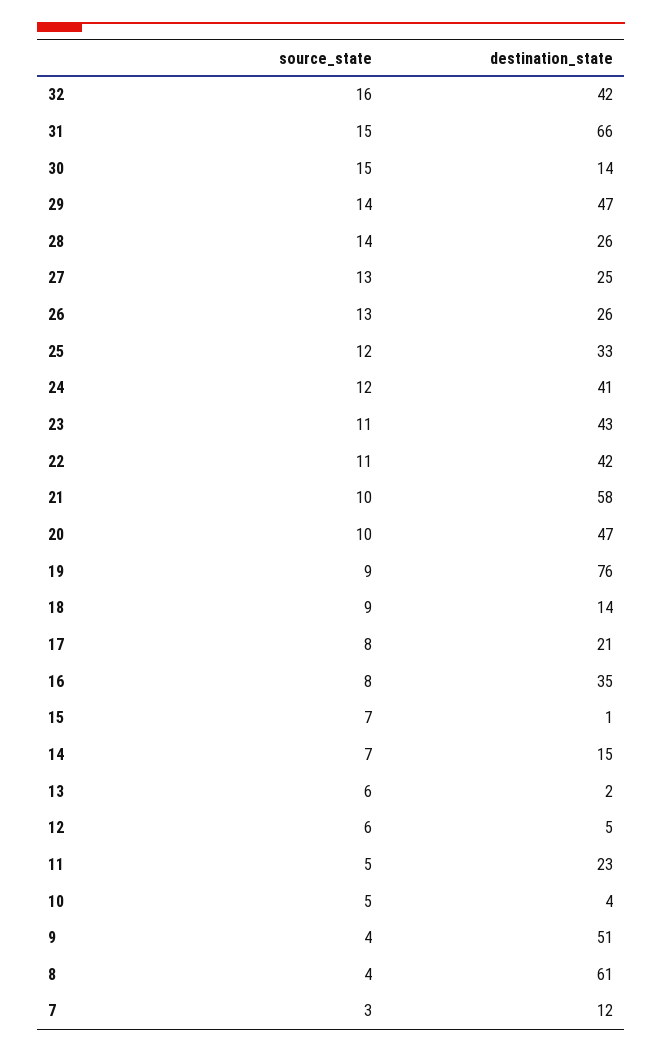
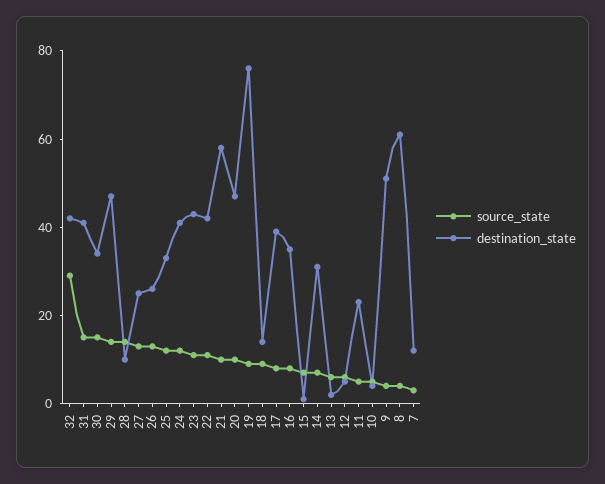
source_state, 32: 16 -> 30
destination_state, 31: 66 -> 40
destination_state, 30: 14 -> 35
destination_state, 28: 26 -> 10
destination_state, 17: 21 -> 40
destination_state, 14: 15 -> 30

